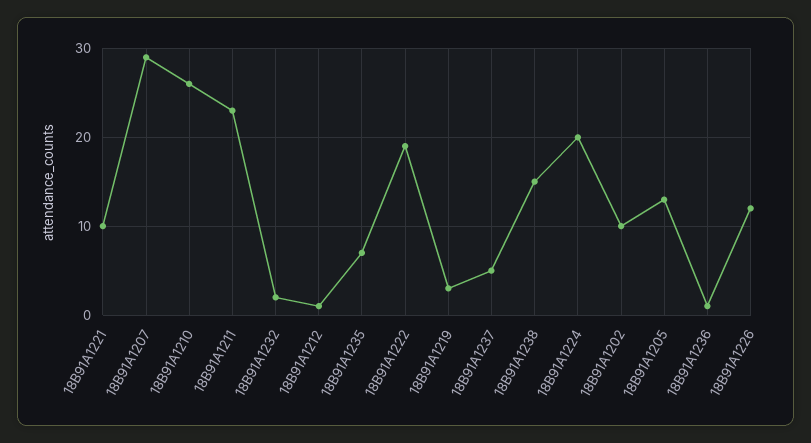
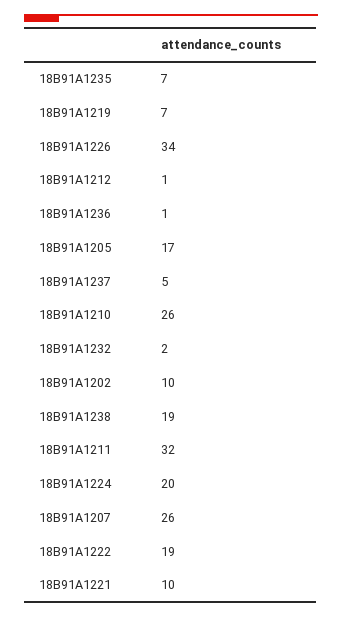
18B91A1207: 29 -> 26
18B91A1211: 23 -> 32
18B91A1219: 3 -> 7
18B91A1238: 15 -> 19
18B91A1205: 13 -> 17
18B91A1226: 12 -> 34

